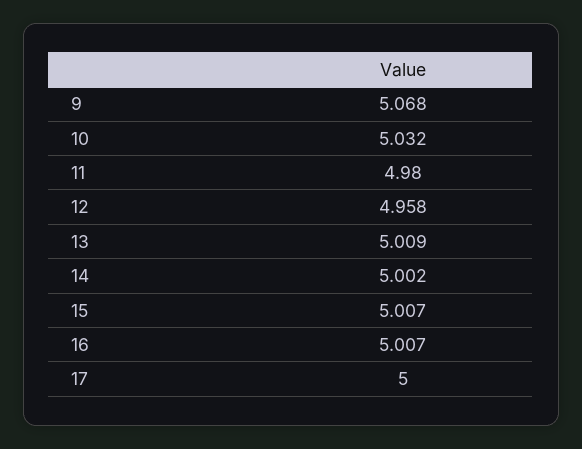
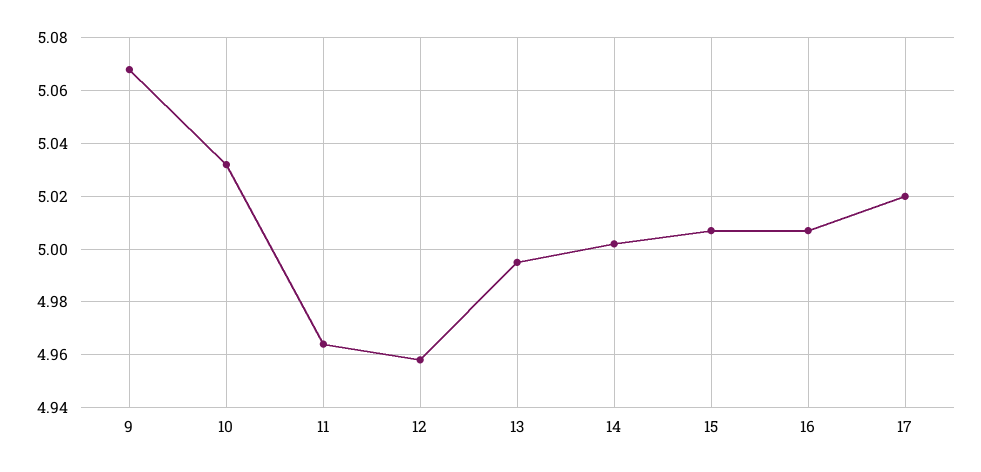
11: 4.98 -> 4.965
13: 5.009 -> 4.995
17: 5 -> 5.02

